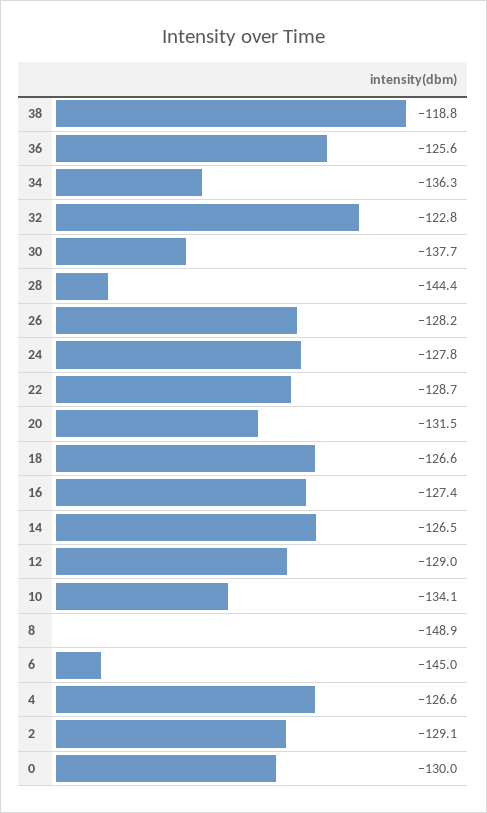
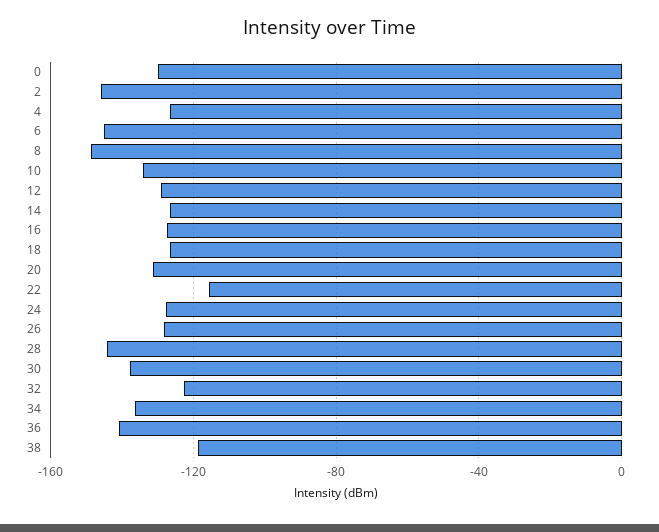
36: -125.6 -> -140
22: -128.7 -> -115
2: -129.1 -> -145

